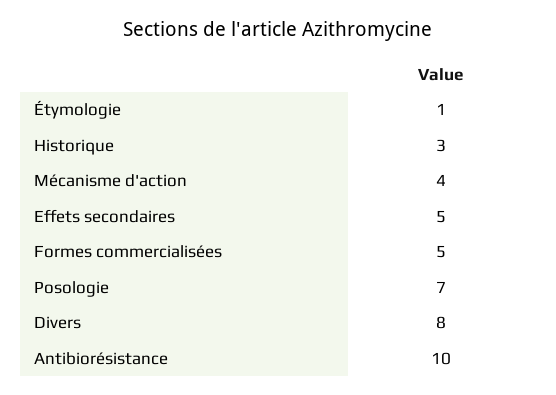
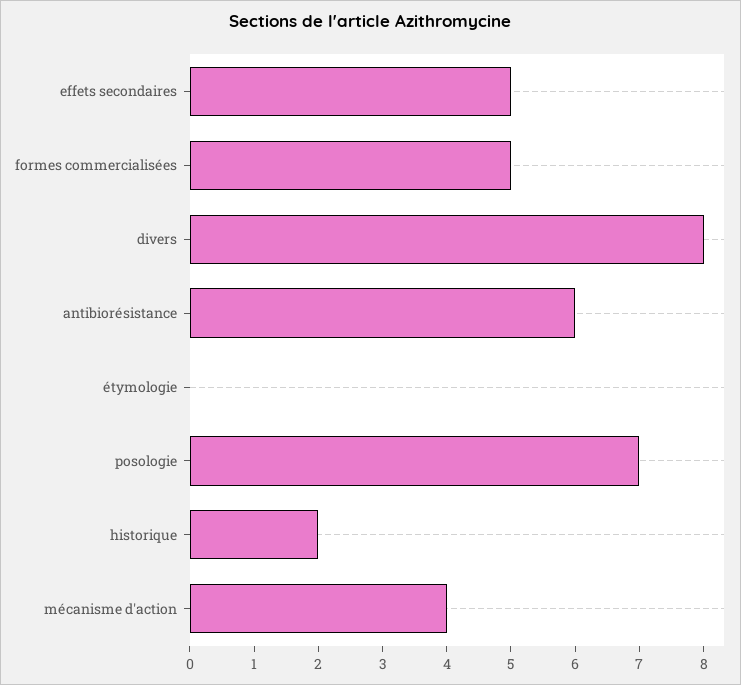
Étymologie: 1 -> 0
Historique: 3 -> 2
Antibiorésistance: 10 -> 6

